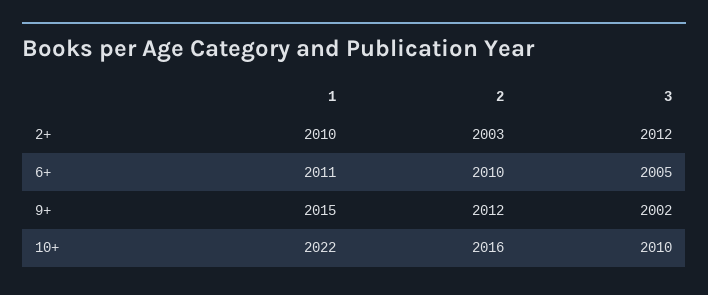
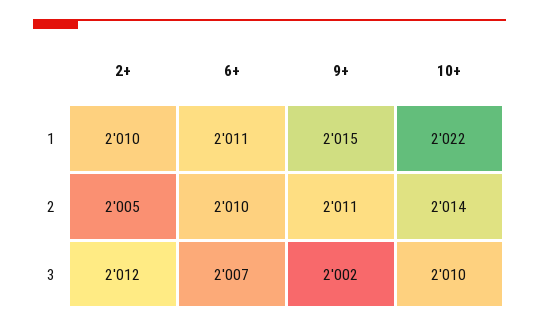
2, 2+: 2003 -> 2005
3, 6+: 2005 -> 2007
2, 9+: 2012 -> 2011
2, 10+: 2016 -> 2014

